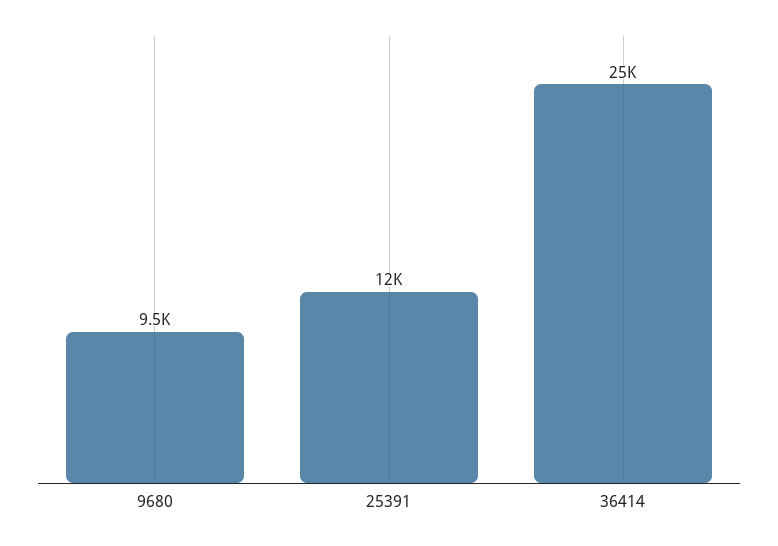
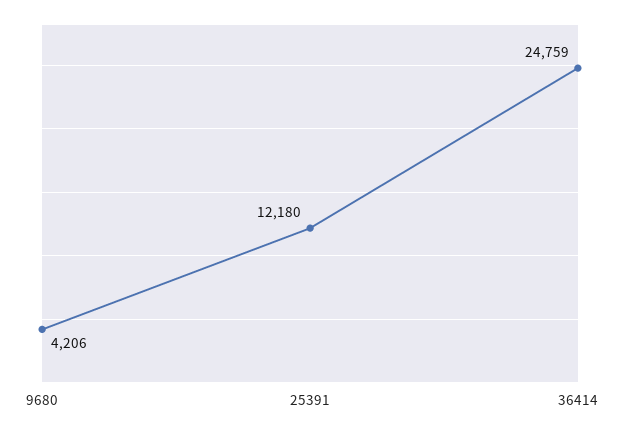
9680: 9500 -> 4206

